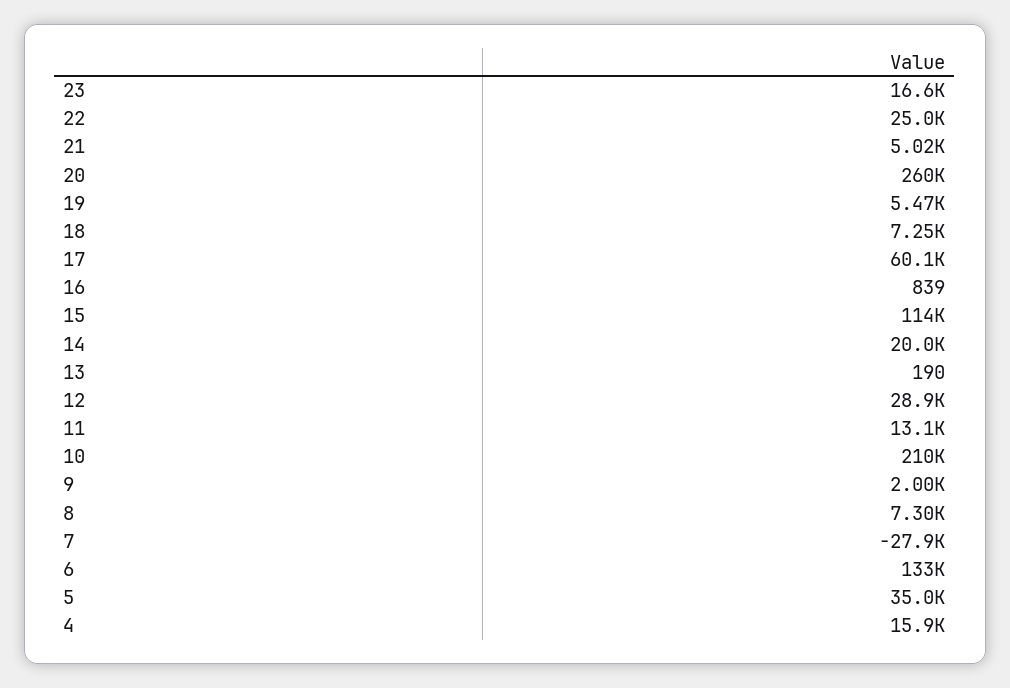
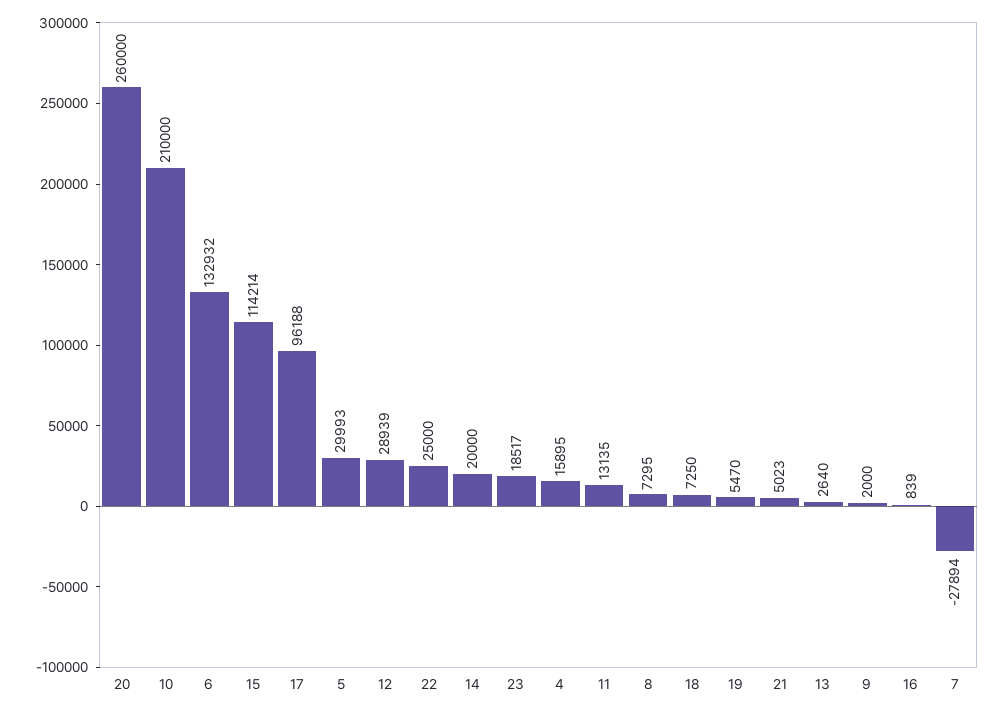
23: 16600 -> 18517
17: 60100 -> 96188
13: 190 -> 2640
5: 35000 -> 29993

